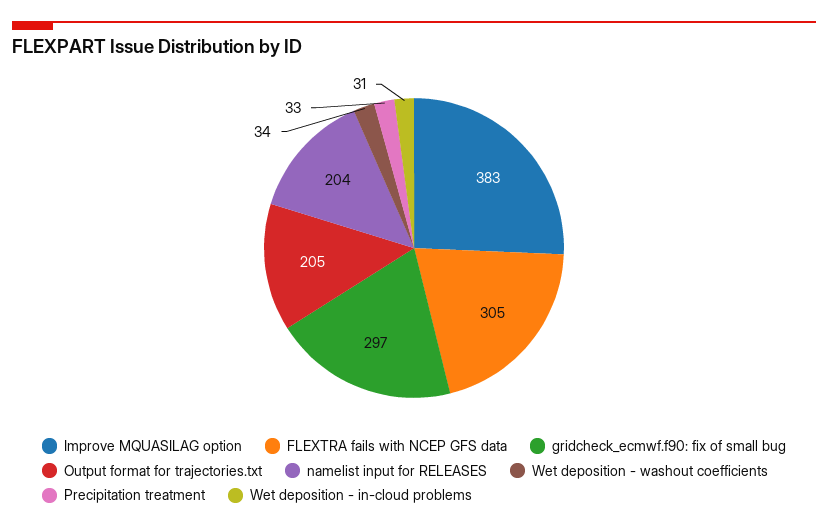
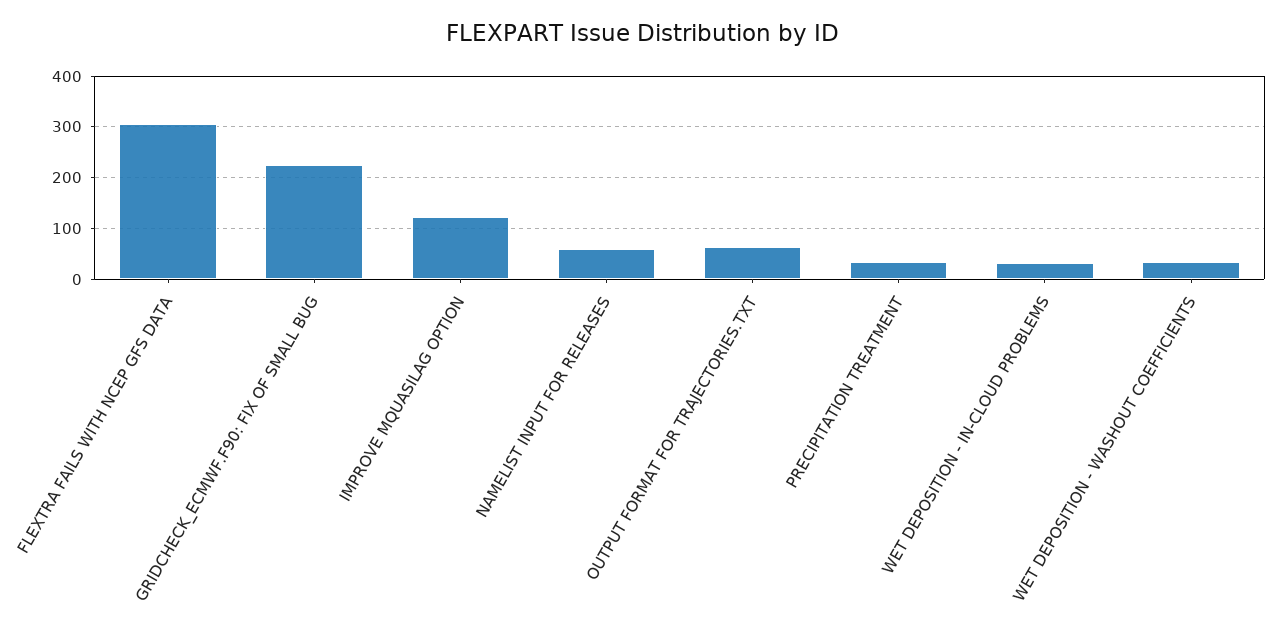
Improve MQUASILAG option: 383 -> 120
gridcheck_ecmwf.f90: fix of small bug: 297 -> 220
Output format for trajectories.txt: 205 -> 60
namelist input for RELEASES: 204 -> 60

